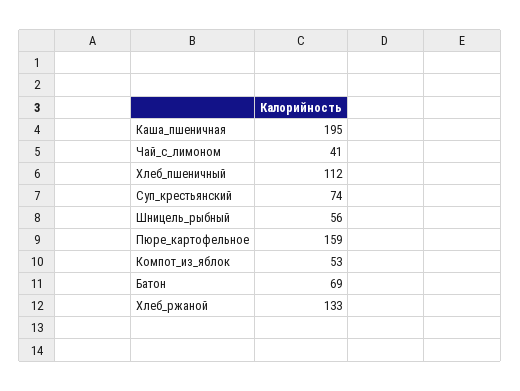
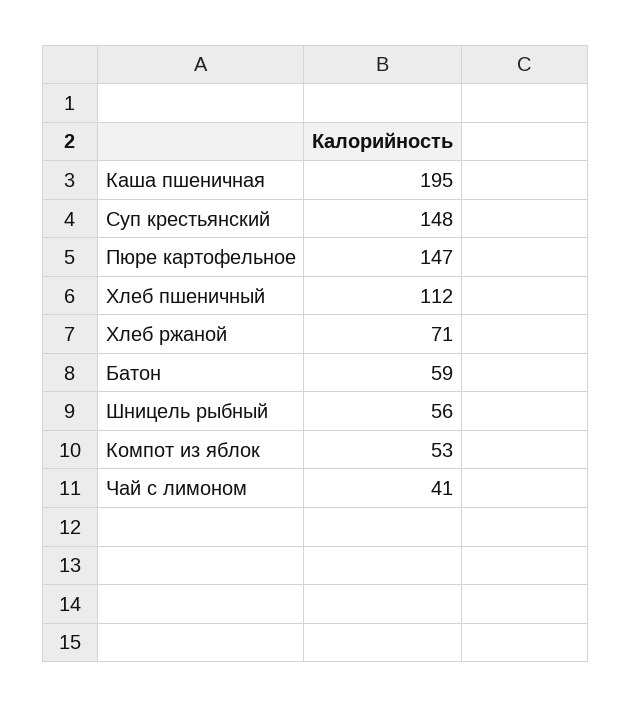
Суп_крестьянский: 74 -> 148
Пюре_картофельное: 159 -> 147
Батон: 69 -> 59
Хлеб_ржаной: 133 -> 71

